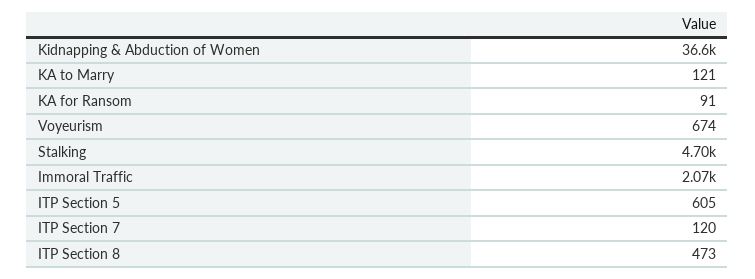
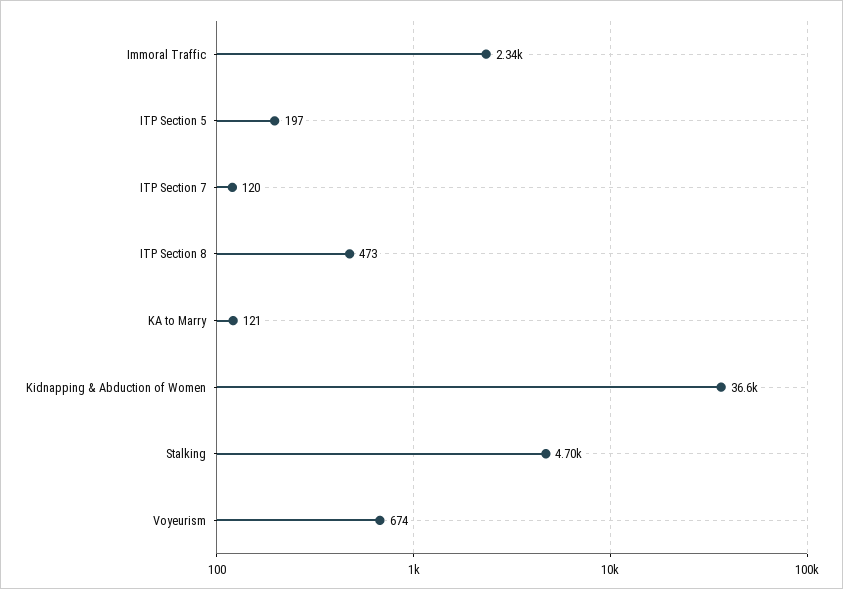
KA for Ransom: 91 -> none
Immoral Traffic: 2070 -> 2340
ITP Section 5: 605 -> 197

